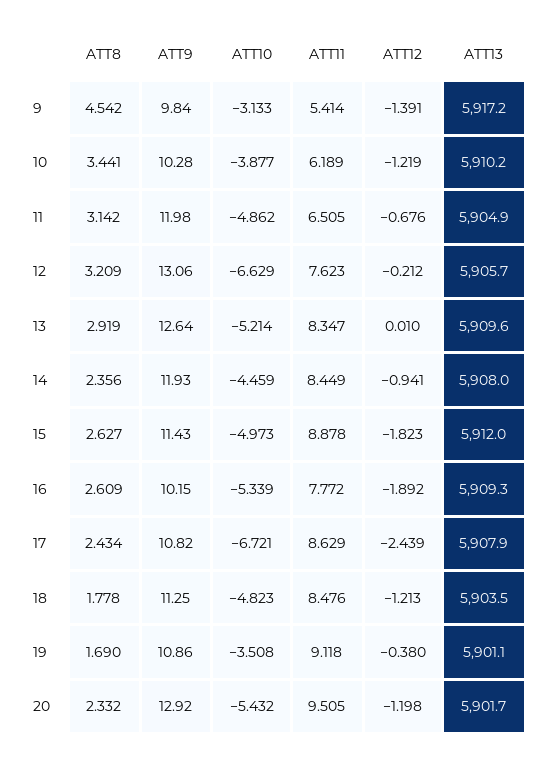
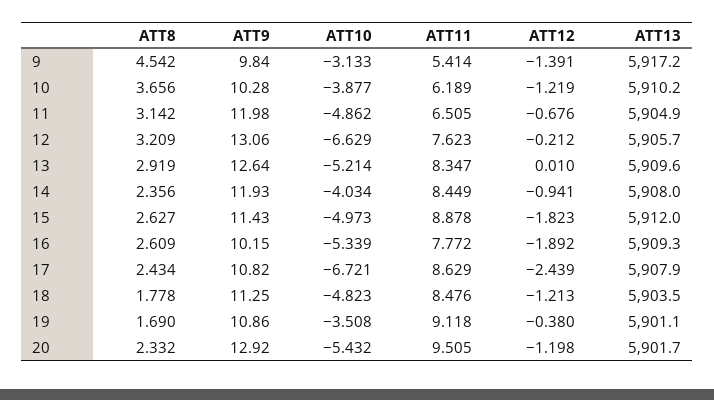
ATT8, 10: 3.441 -> 3.656
ATT10, 14: -4.459 -> -4.034

